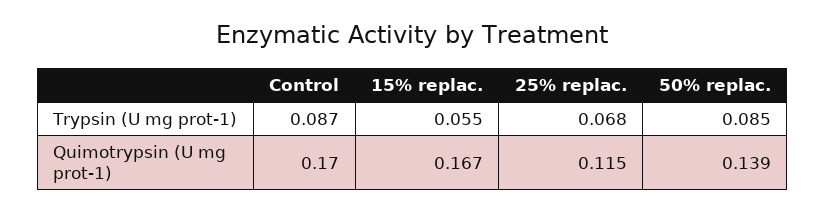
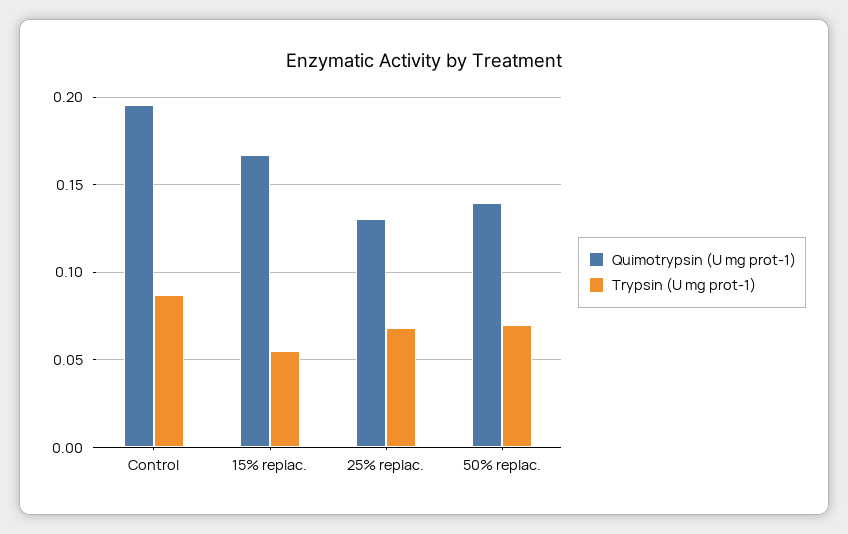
Trypsin (U mg prot-1), 50% replac.: 0.085 -> 0.07
Quimotrypsin (U mg prot-1), Control: 0.17 -> 0.195
Quimotrypsin (U mg prot-1), 25% replac.: 0.115 -> 0.13

